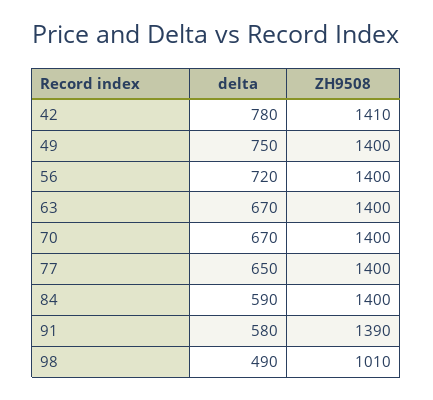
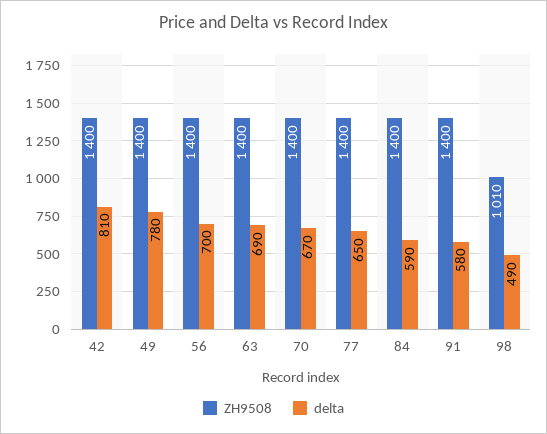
delta, 42: 780 -> 810
ZH9508, 42: 1410 -> 1400
delta, 49: 750 -> 780
delta, 56: 720 -> 700
delta, 63: 670 -> 690
ZH9508, 91: 1390 -> 1400

